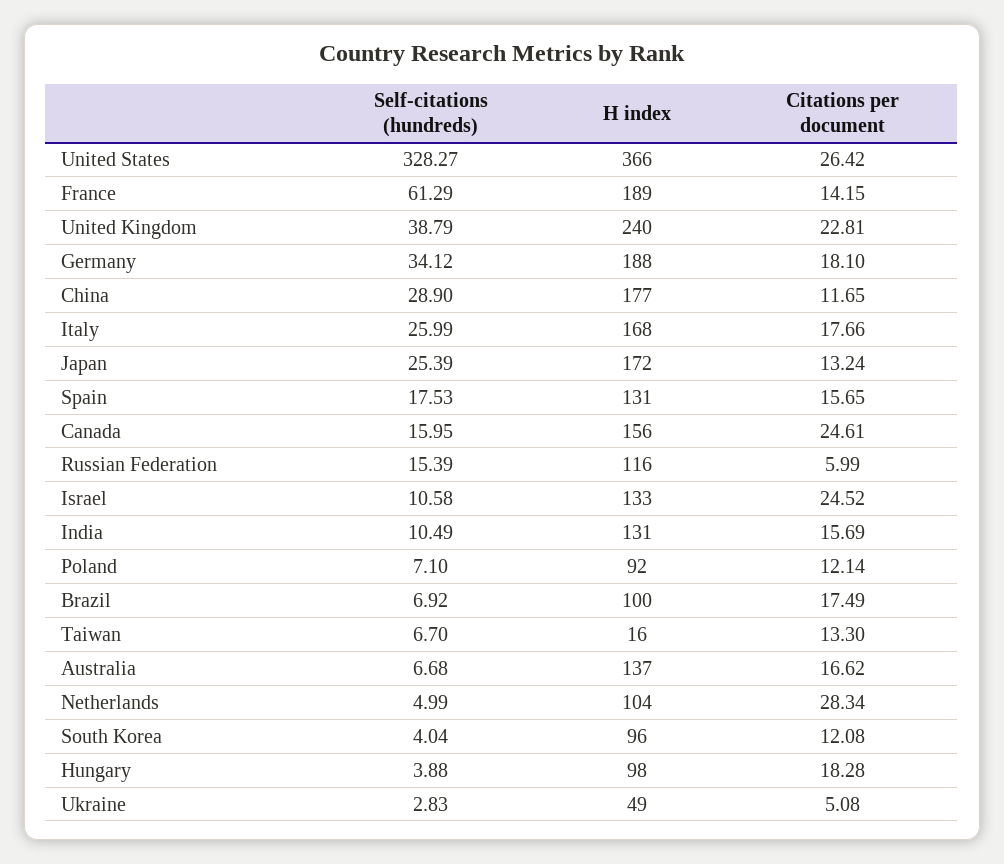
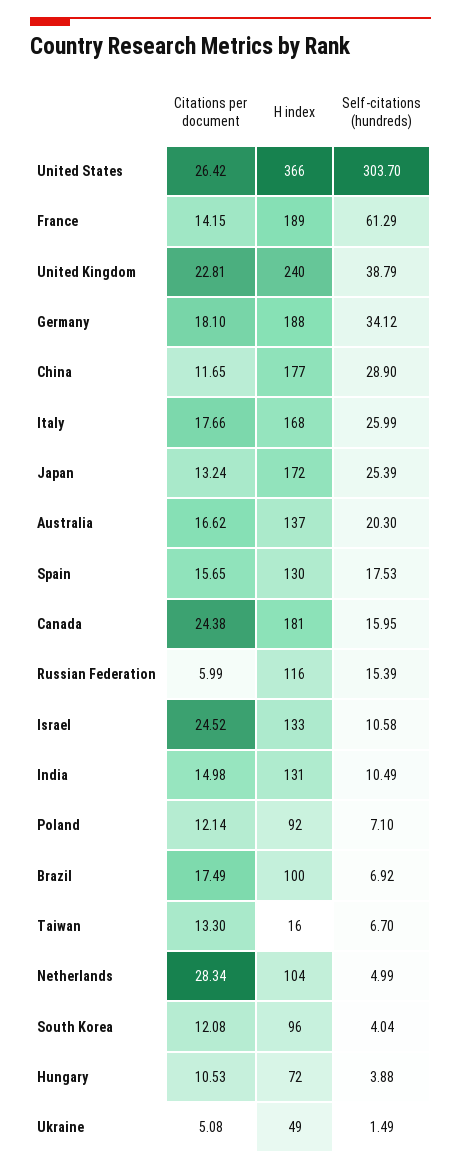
Self-citations (hundreds), United States: 328.27 -> 303.7
H index, Spain: 131 -> 130
H index, Canada: 156 -> 181
Citations per document, Canada: 24.61 -> 24.38
Citations per document, India: 15.69 -> 14.98
Self-citations (hundreds), Australia: 6.68 -> 20.3
H index, Hungary: 98 -> 72
Citations per document, Hungary: 18.28 -> 10.53
Self-citations (hundreds), Ukraine: 2.83 -> 1.49

